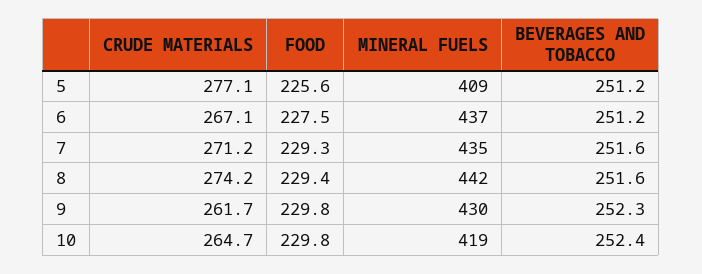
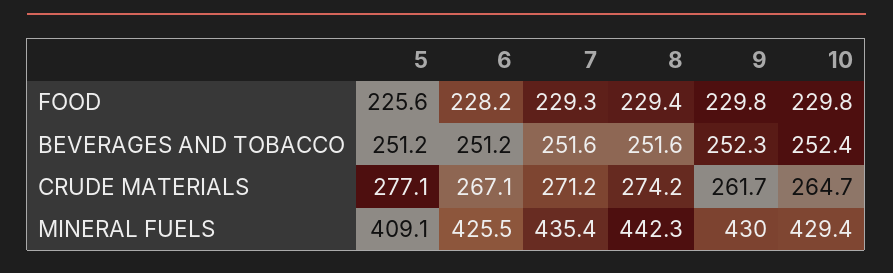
FOOD, 6: 227.5 -> 228.2
MINERAL FUELS, 6: 437 -> 425.5
MINERAL FUELS, 10: 419 -> 429.4

